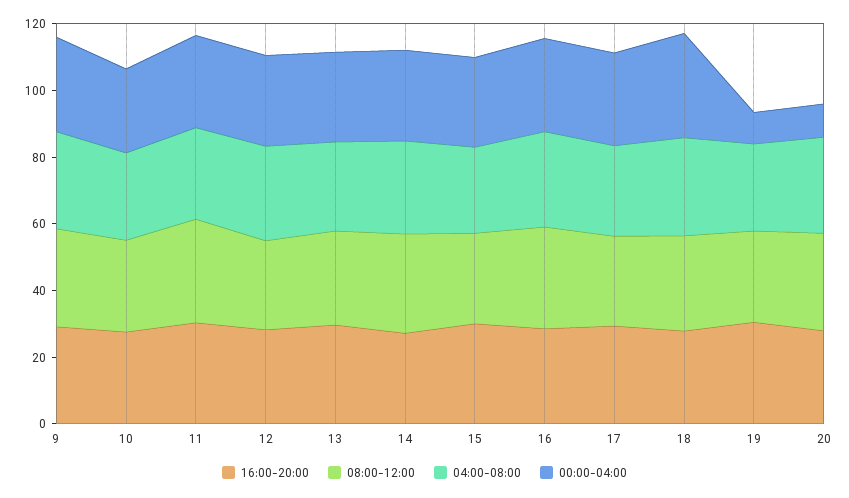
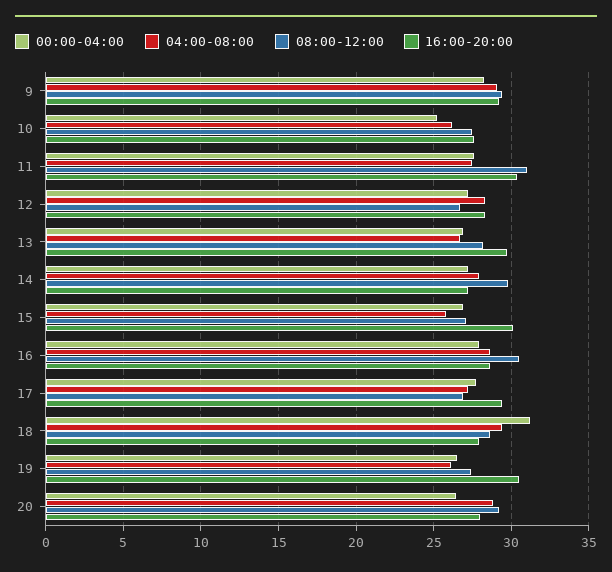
00:00-04:00, 19: 10 -> 26.5
00:00-04:00, 20: 10 -> 26.5

